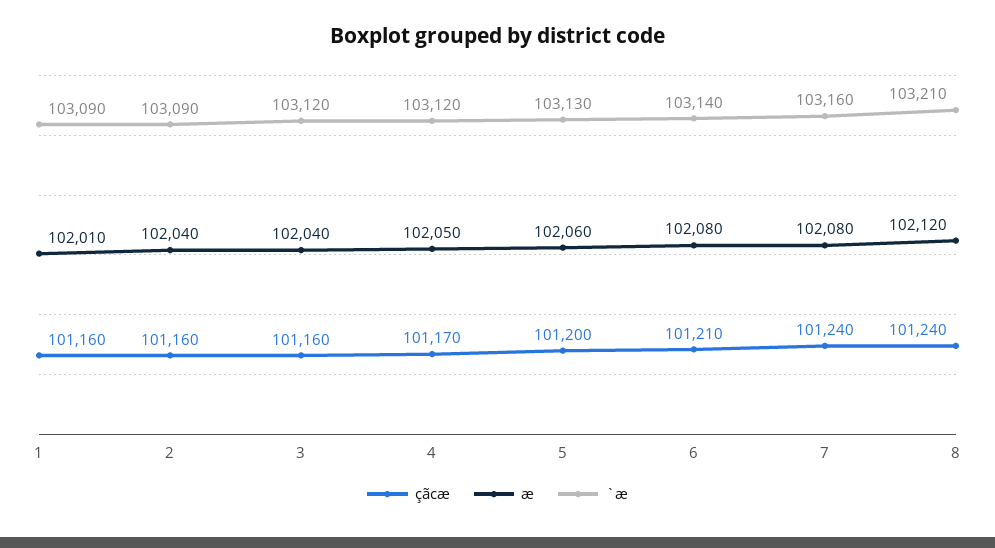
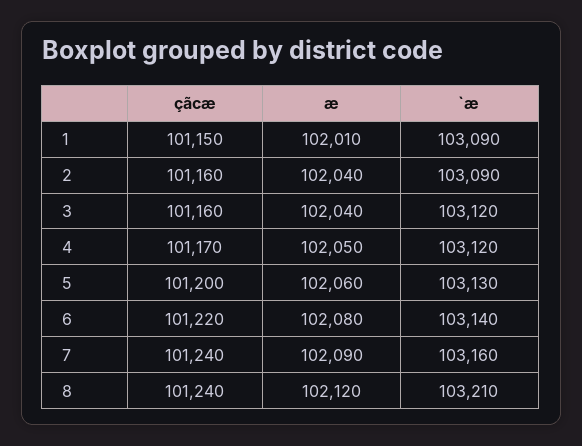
çãcæ, 1: 101160 -> 101150
çãcæ, 6: 101210 -> 101220
æ, 7: 102080 -> 102090

